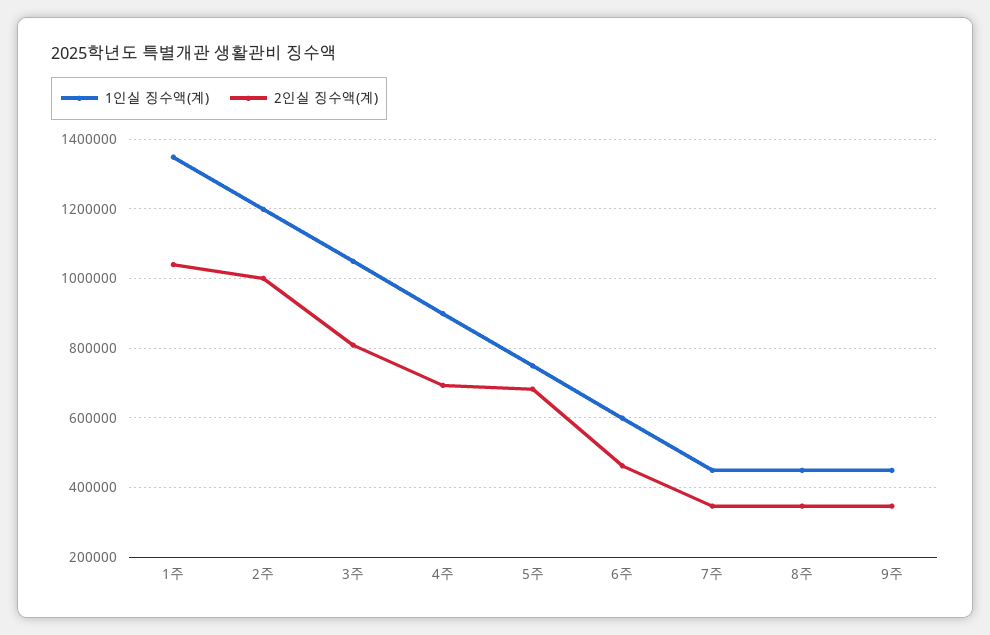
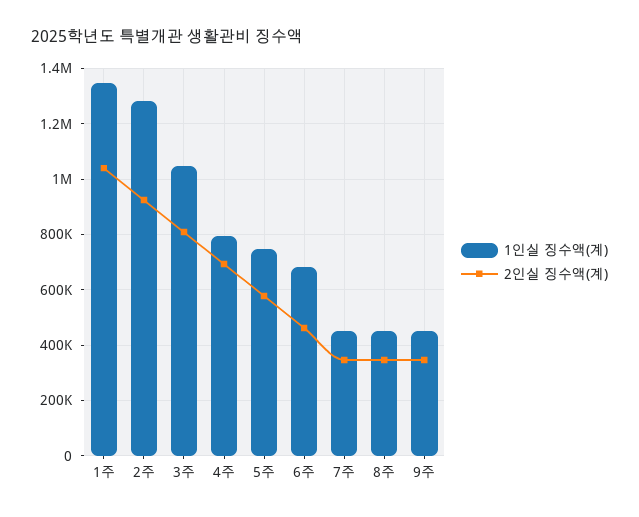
1인실 징수액(계), 2주: 1200000 -> 1275000
2인실 징수액(계), 2주: 1000000 -> 925000
1인실 징수액(계), 4주: 900000 -> 800000
2인실 징수액(계), 5주: 680000 -> 575000
1인실 징수액(계), 6주: 600000 -> 675000

